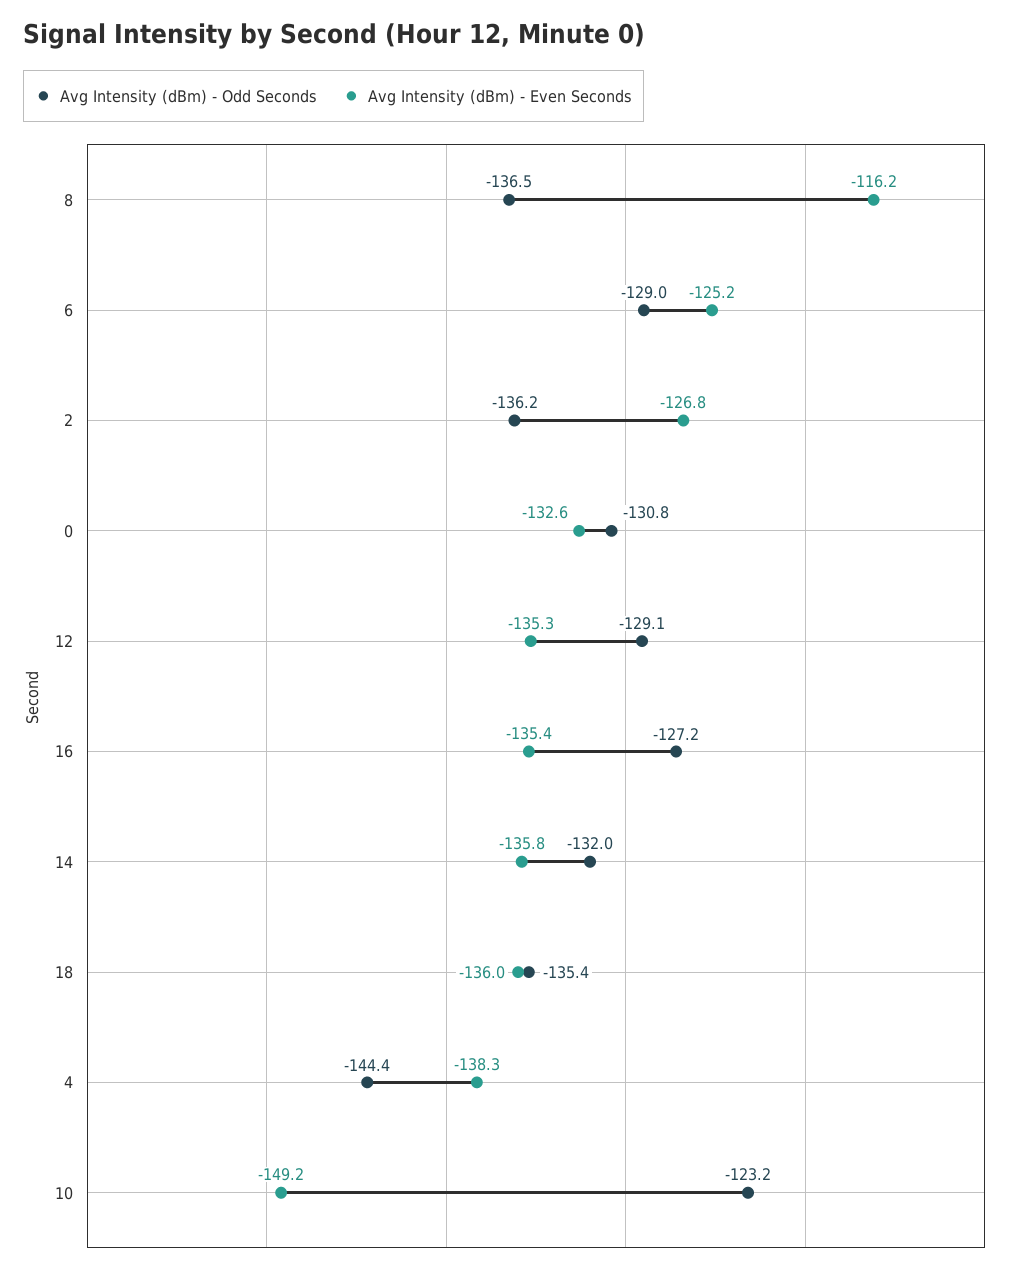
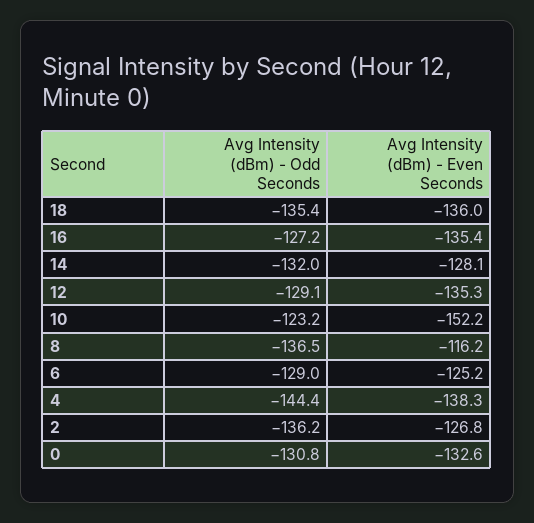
Avg Intensity (dBm) - Even Seconds, 14: -135.8 -> -128.1
Avg Intensity (dBm) - Even Seconds, 10: -149.2 -> -152.2

